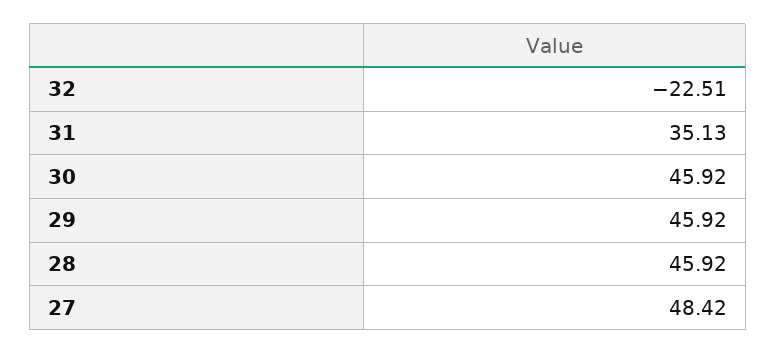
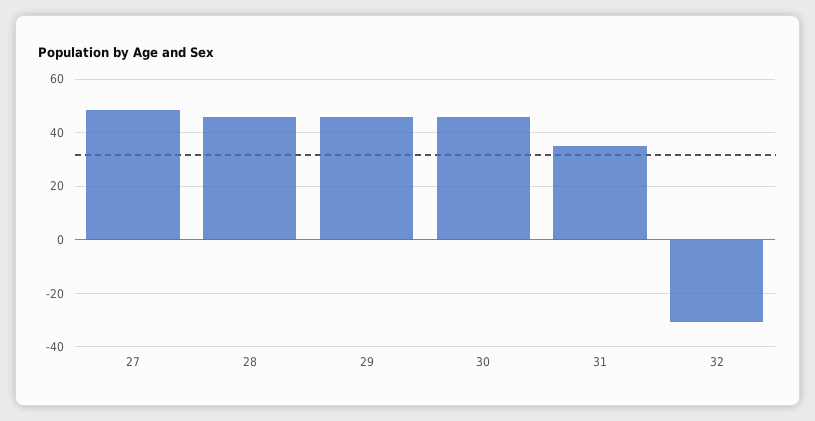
32: -22.51 -> -30

